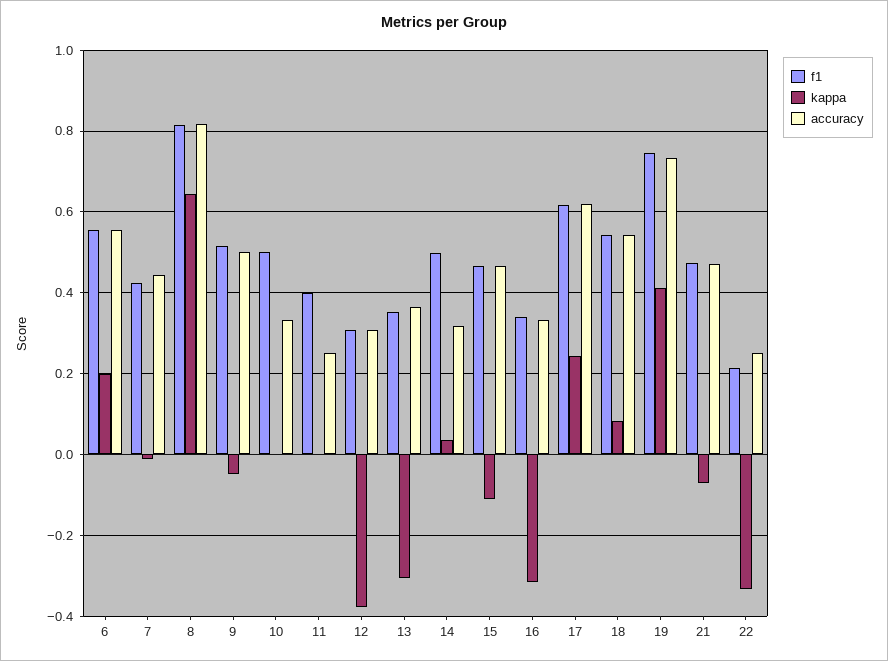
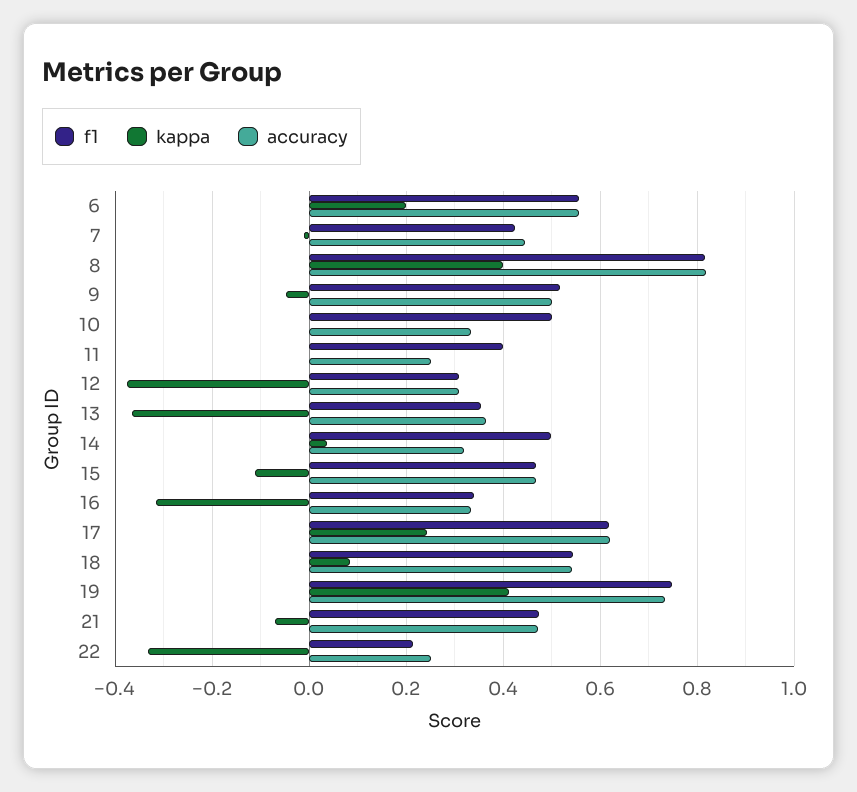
kappa, 8: 0.64 -> 0.4
kappa, 13: -0.3 -> -0.36

